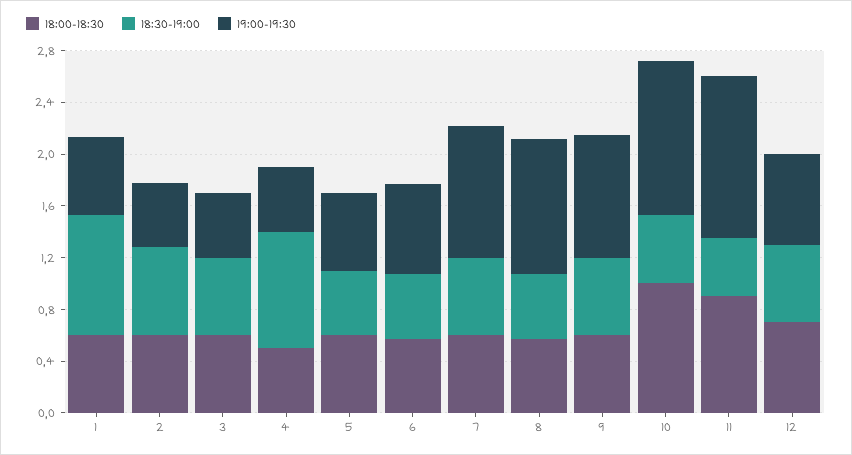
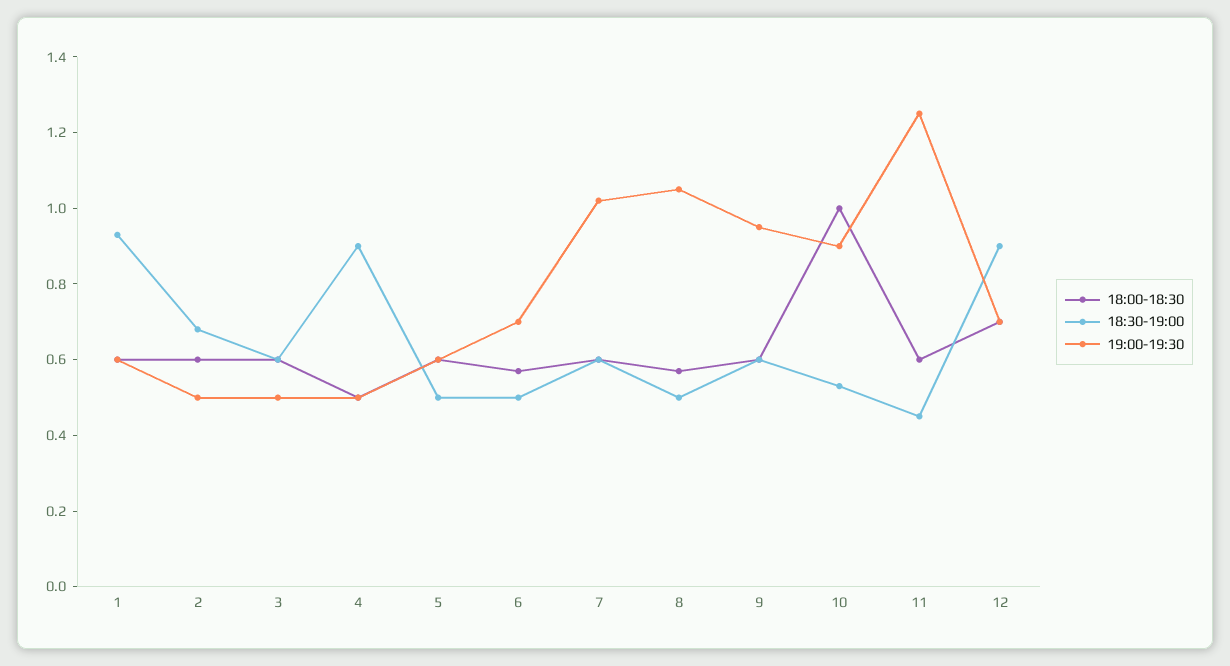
19:00-19:30, 10: 1.2 -> 0.9
18:00-18:30, 11: 0.9 -> 0.6
18:30-19:00, 12: 0.6 -> 0.9

